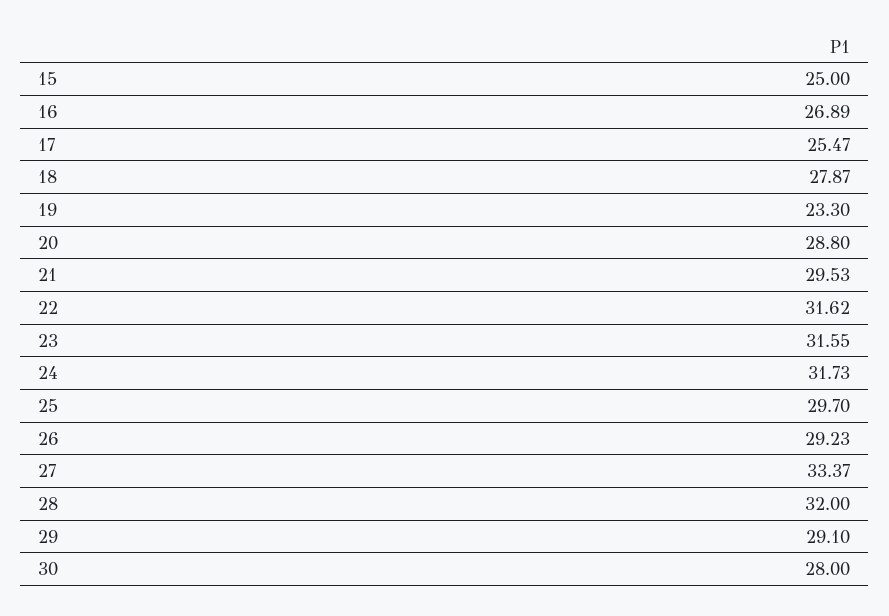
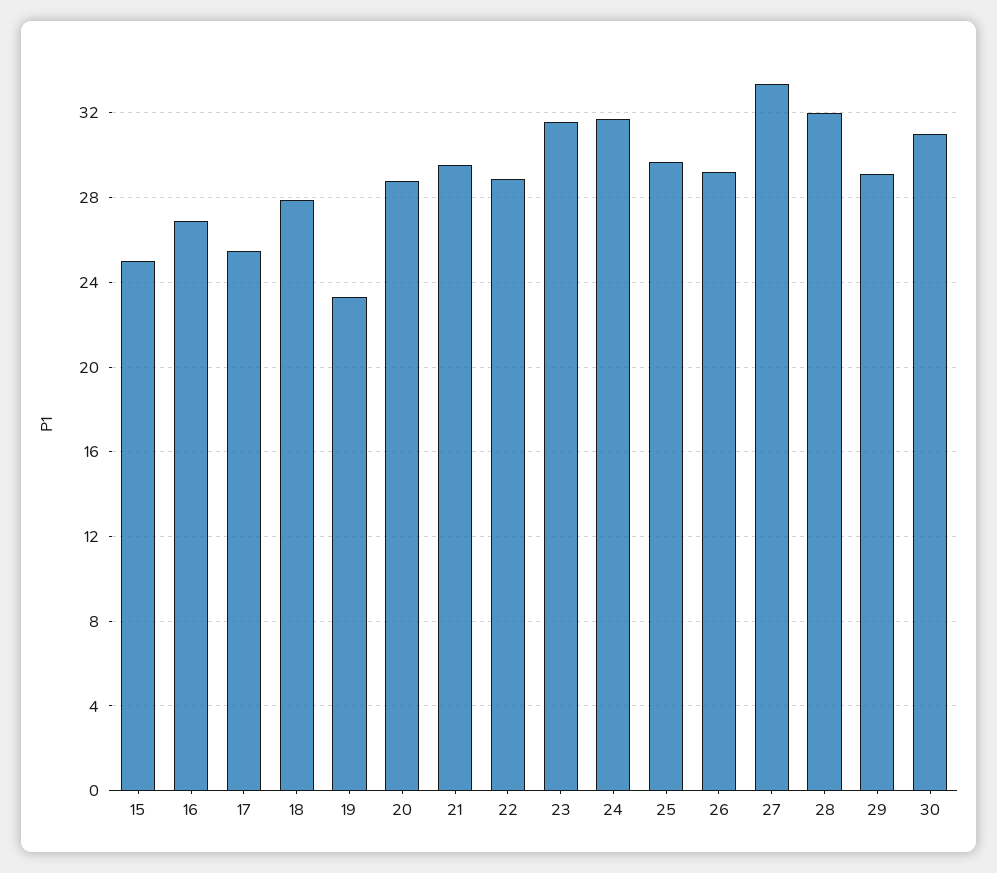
22: 31.62 -> 29
30: 28 -> 31

